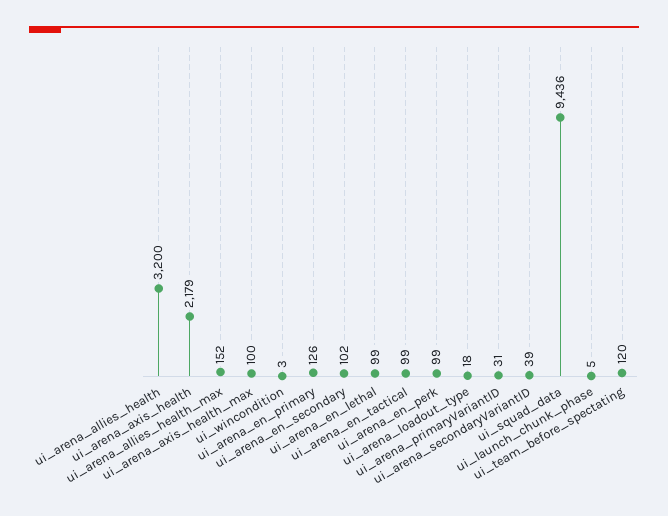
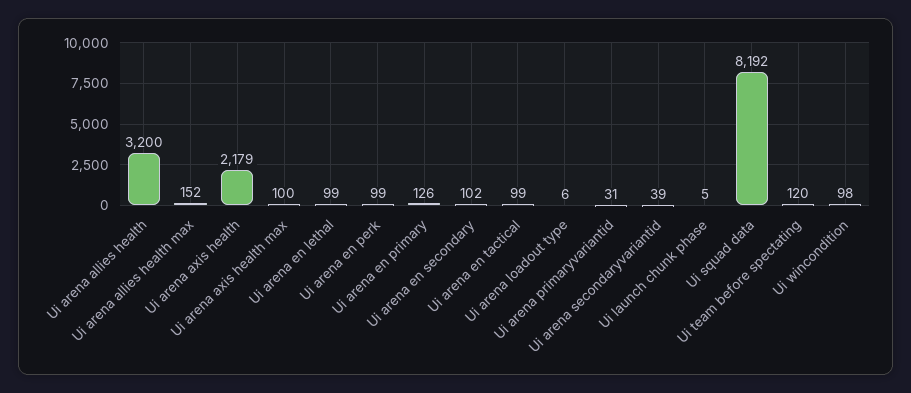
ui_wincondition: 3 -> 98
ui_arena_loadout_type: 18 -> 6
ui_squad_data: 9436 -> 8192

